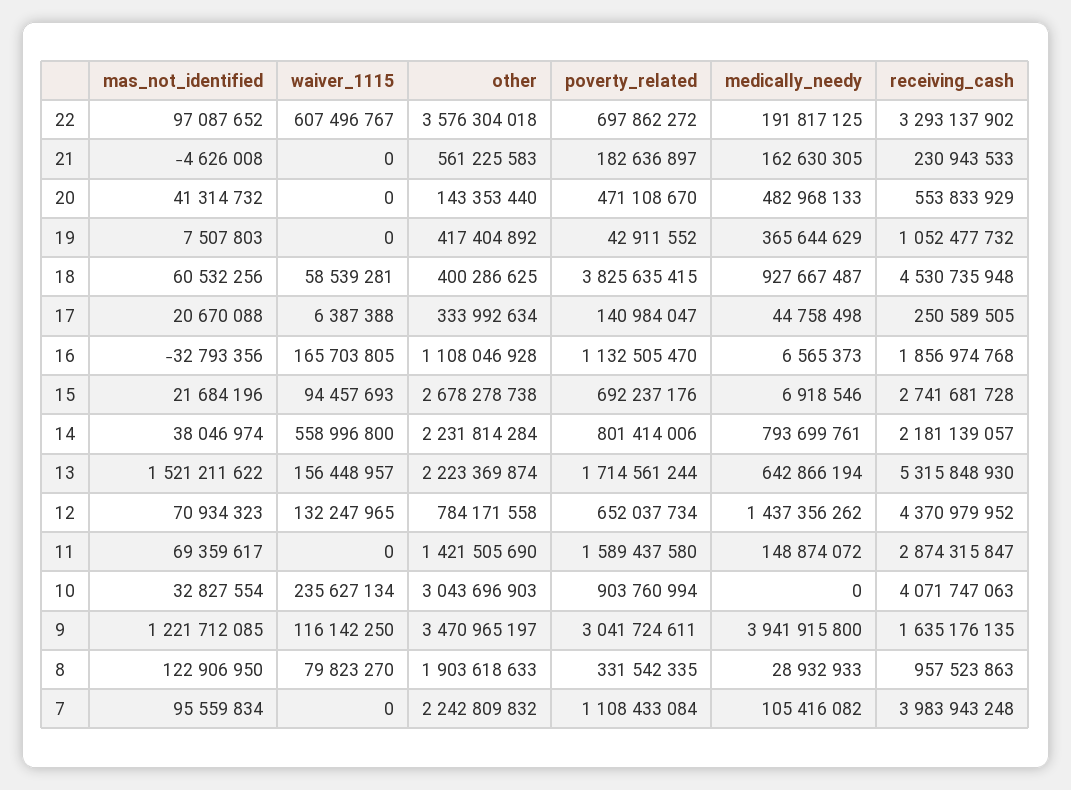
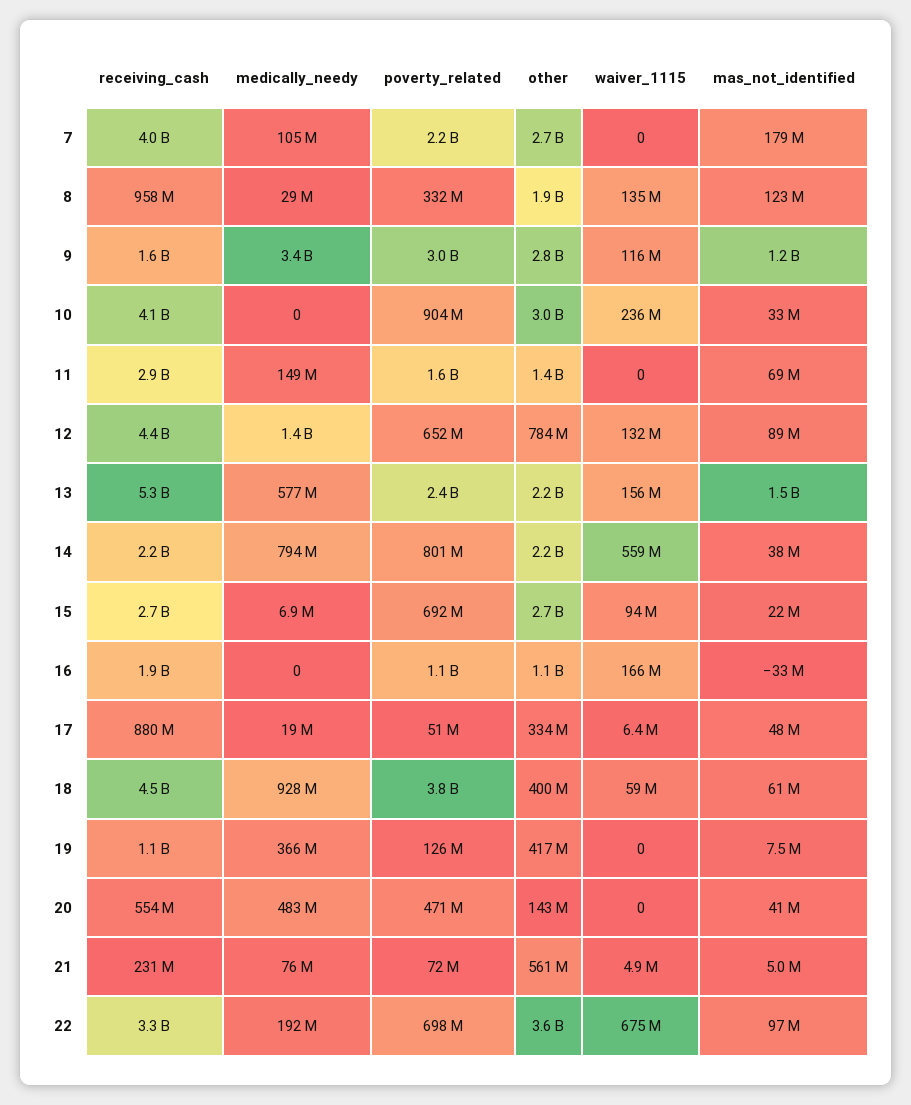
waiver_1115, 22: 607496767 -> 675000000
mas_not_identified, 21: -4626008 -> 5000000
waiver_1115, 21: 0 -> 4900000
poverty_related, 21: 182636897 -> 72000000
medically_needy, 21: 162630305 -> 76000000
poverty_related, 19: 42911552 -> 126000000
mas_not_identified, 17: 20670088 -> 48000000
poverty_related, 17: 140984047 -> 51000000
medically_needy, 17: 44758498 -> 19000000
receiving_cash, 17: 250589505 -> 880000000
medically_needy, 16: 6565373 -> 0
poverty_related, 13: 1714561244 -> 2400000000
medically_needy, 13: 642866194 -> 577000000
mas_not_identified, 12: 70934323 -> 89000000
other, 9: 3470965197 -> 2800000000
medically_needy, 9: 3941915800 -> 3400000000
waiver_1115, 8: 79823270 -> 135000000
mas_not_identified, 7: 95559834 -> 179000000
other, 7: 2242809832 -> 2700000000
poverty_related, 7: 1108433084 -> 2200000000

